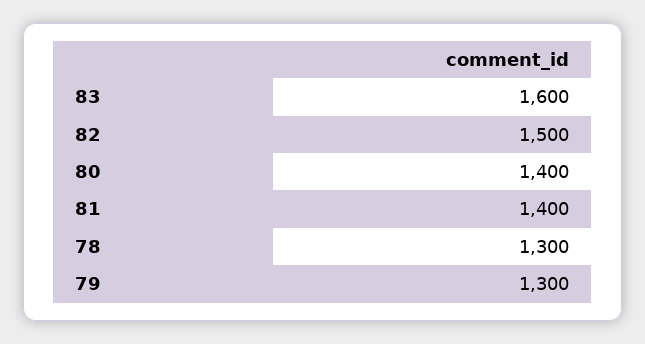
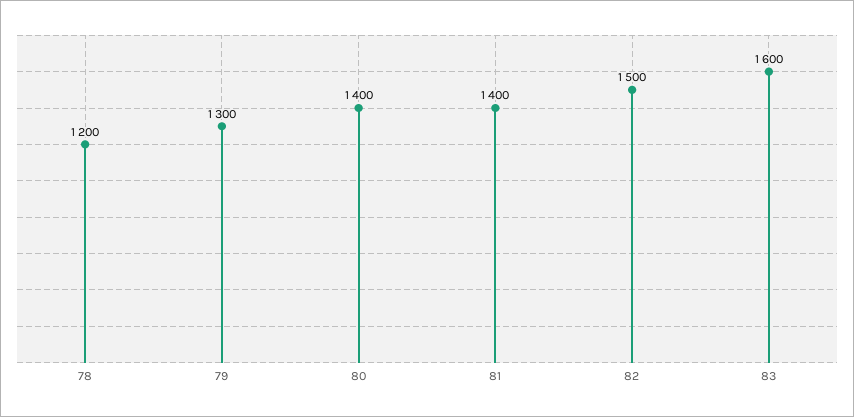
78: 1300 -> 1200

